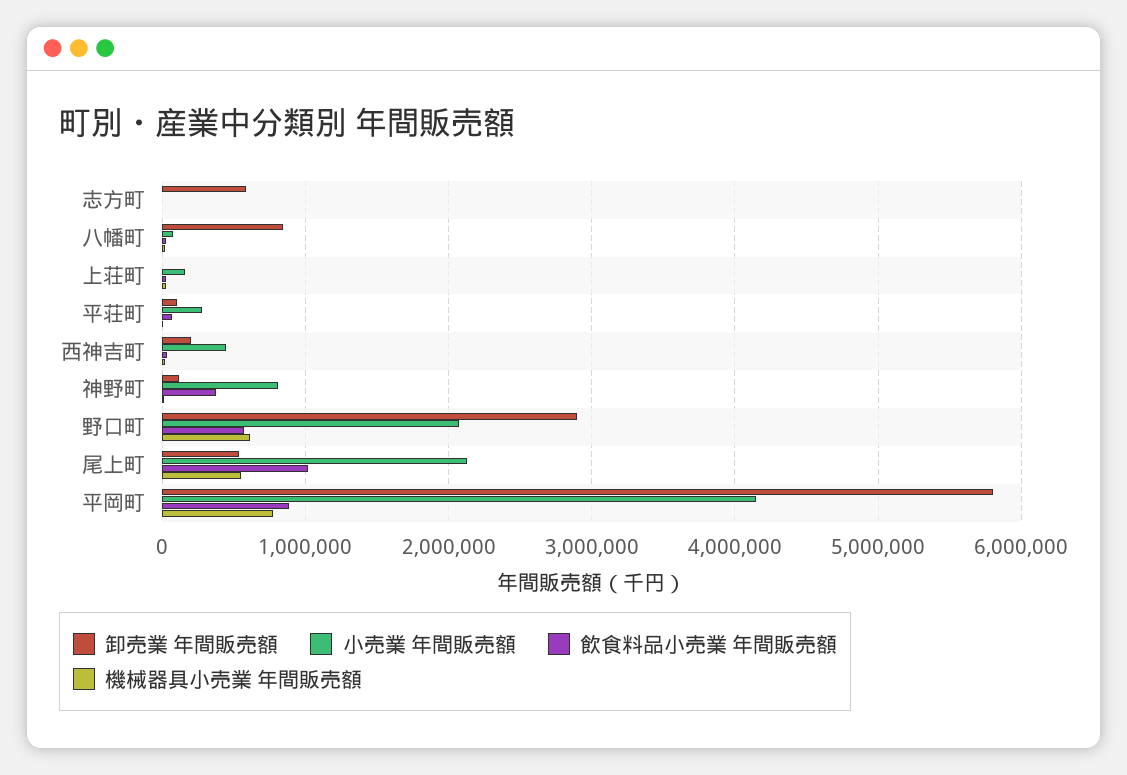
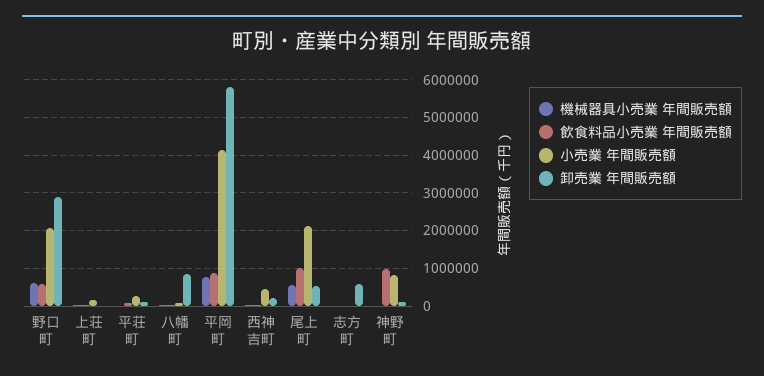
飲食料品小売業 年間販売額, 神野町: 400000 -> 1000000

